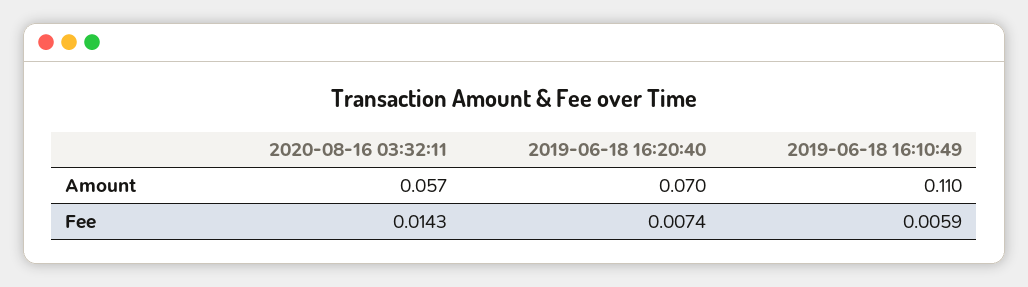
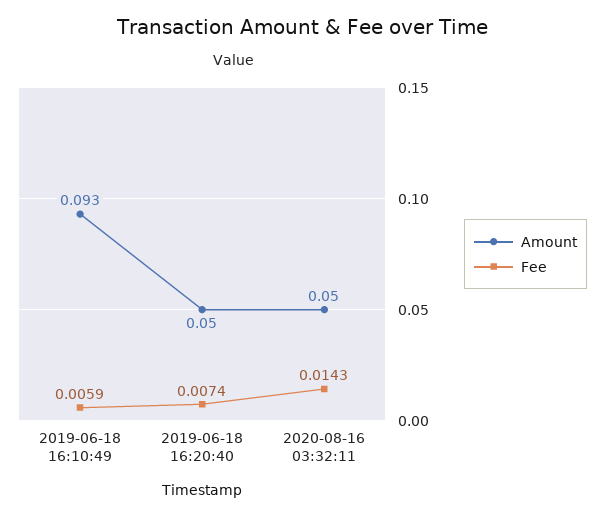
Amount, 2020-08-16 03:32:11: 0.057 -> 0.05
Amount, 2019-06-18 16:20:40: 0.07 -> 0.05
Amount, 2019-06-18 16:10:49: 0.11 -> 0.093

